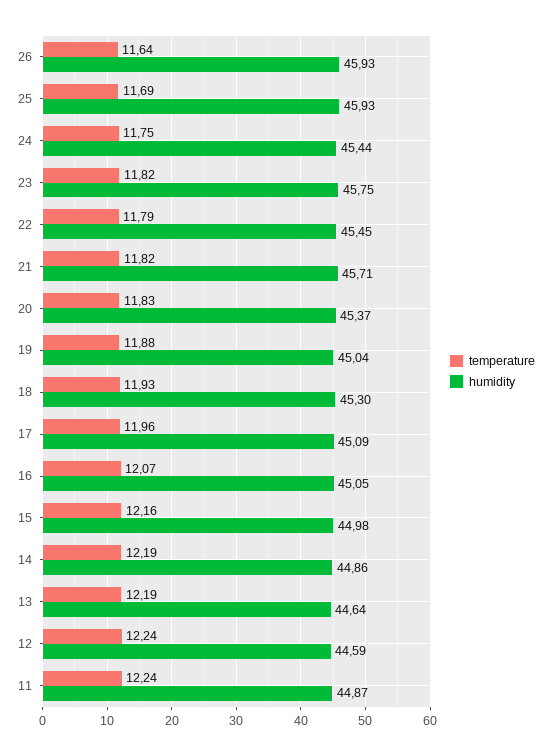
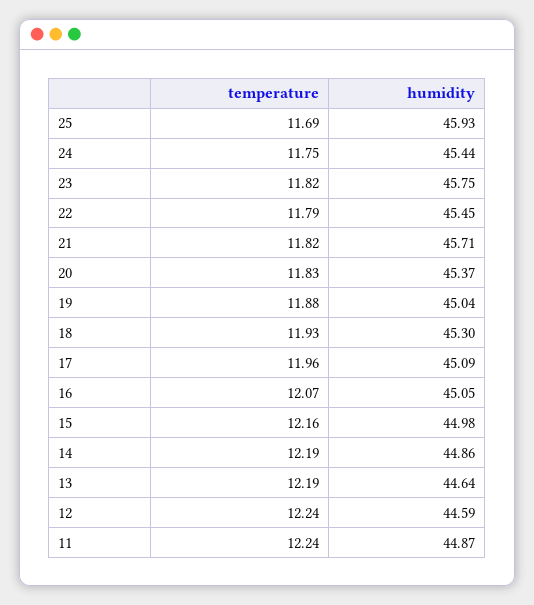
temperature, 26: 11.64 -> none
humidity, 26: 45.93 -> none

